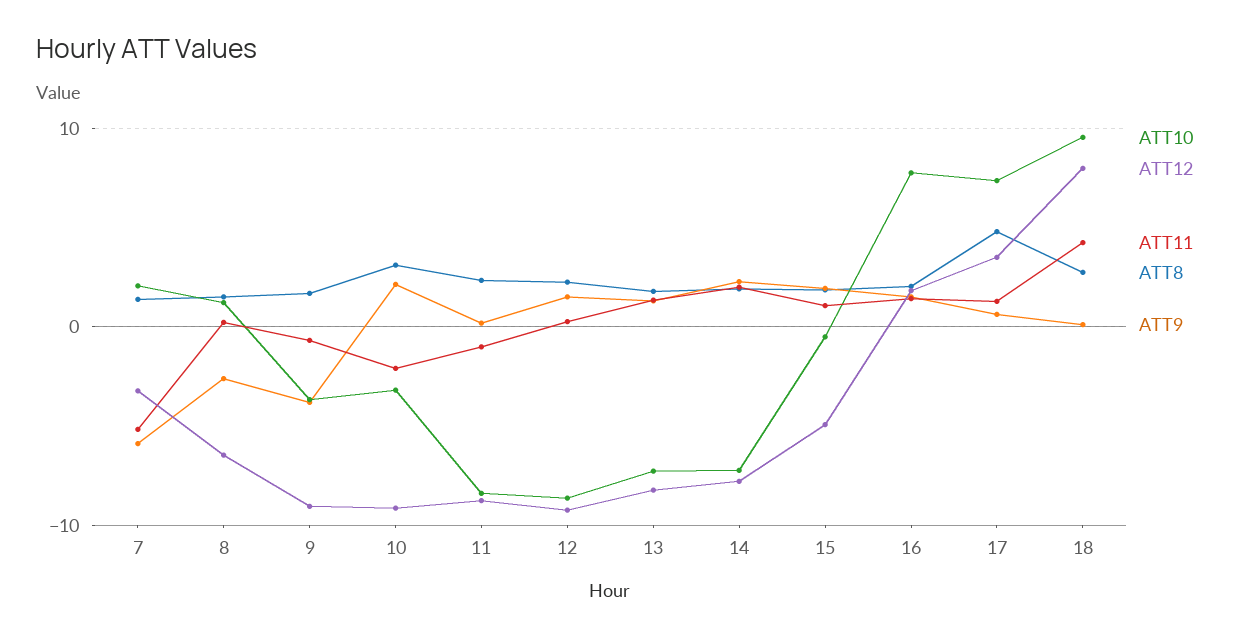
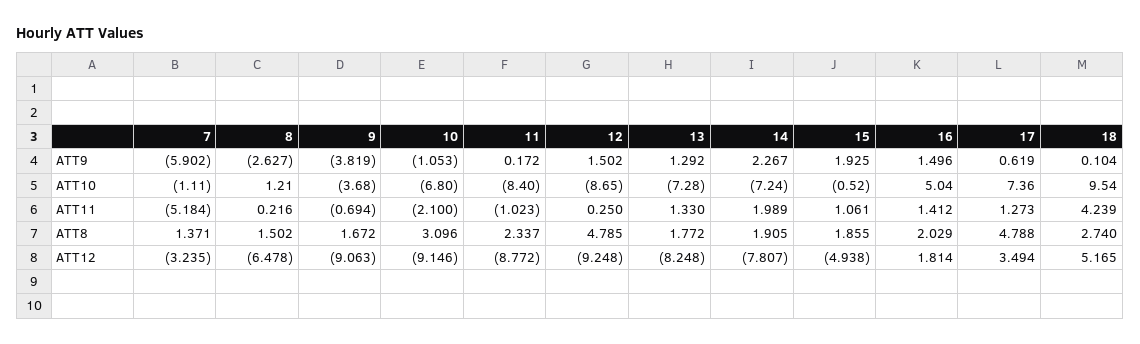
ATT10, 7: 2 -> -1.11
ATT10, 10: -3 -> -6.8
ATT9, 10: 2 -> -1.053
ATT8, 12: 2 -> 4.785
ATT10, 16: 8 -> 5.04
ATT12, 18: 8 -> 5.165

